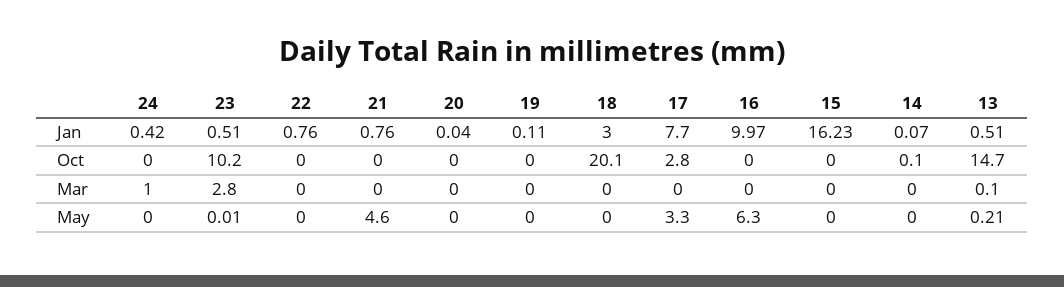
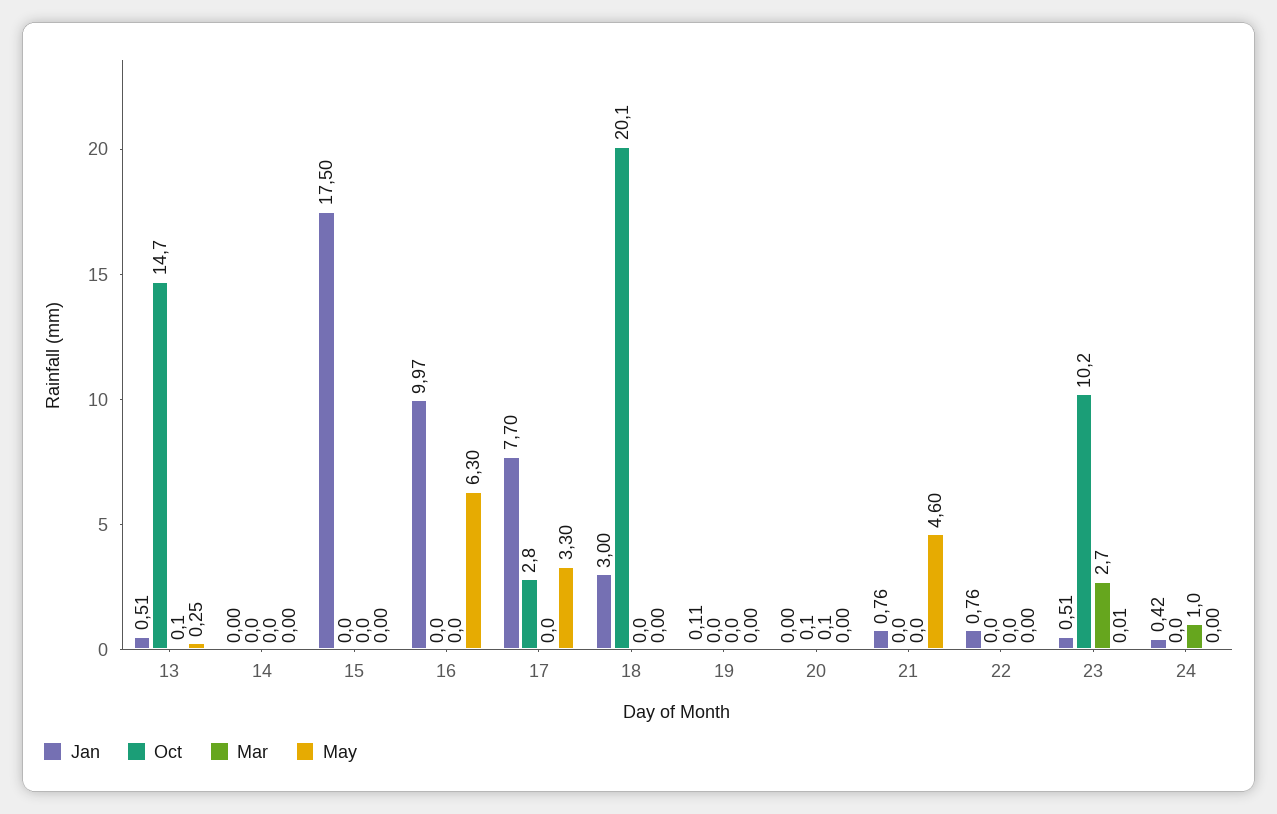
Jan, 20: 0.04 -> 0
Jan, 15: 16.23 -> 17.5
Jan, 14: 0.07 -> 0
Oct, 20: 0 -> 0.1
Oct, 14: 0.1 -> 0
Mar, 23: 2.8 -> 2.7
Mar, 20: 0 -> 0.1
May, 13: 0.21 -> 0.25

